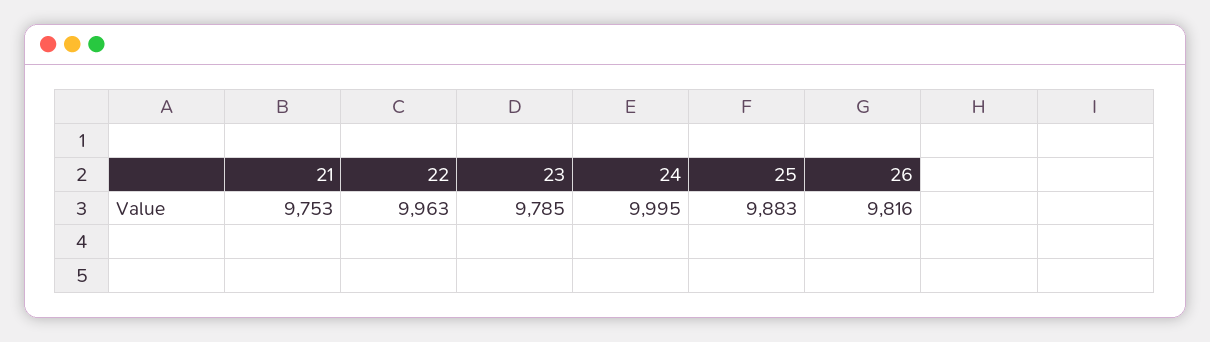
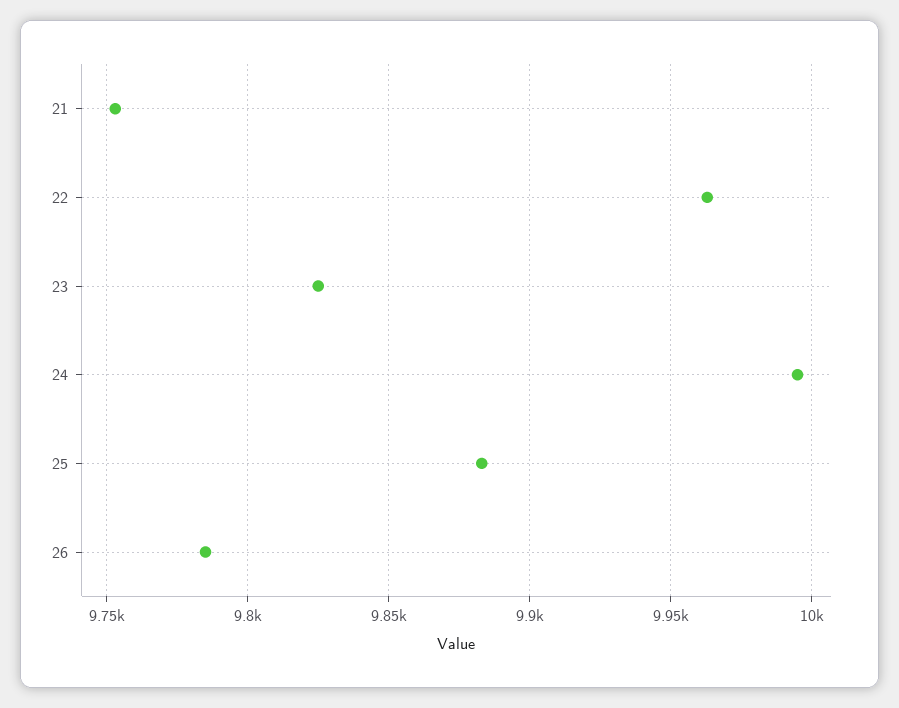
23: 9785 -> 9825
26: 9816 -> 9785

